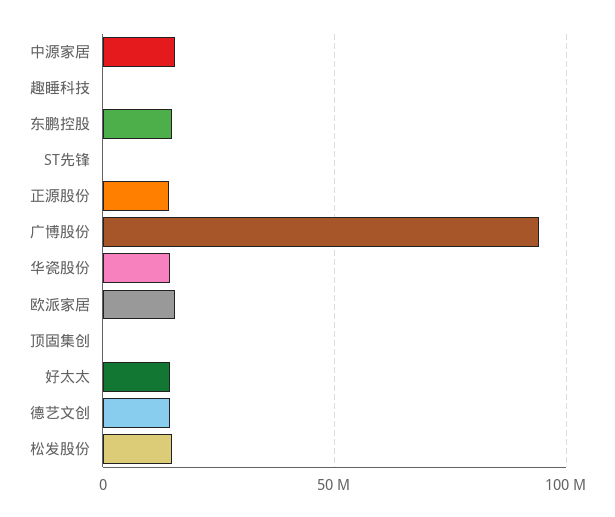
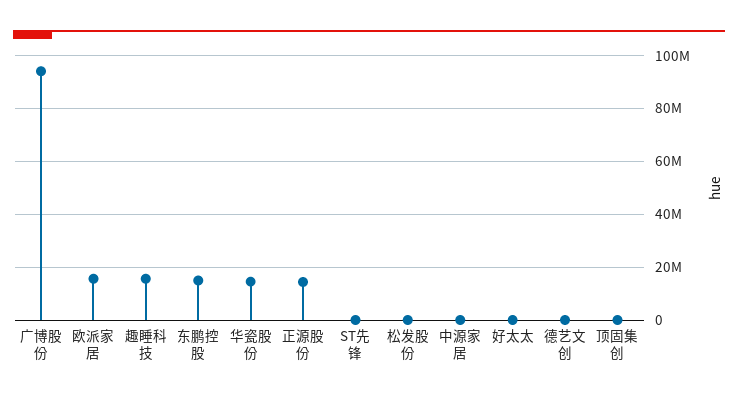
中源家居: 15000000 -> 0
趣睡科技: 0 -> 15000000
好太太: 15000000 -> 0
德艺文创: 15000000 -> 0
松发股份: 15000000 -> 0

